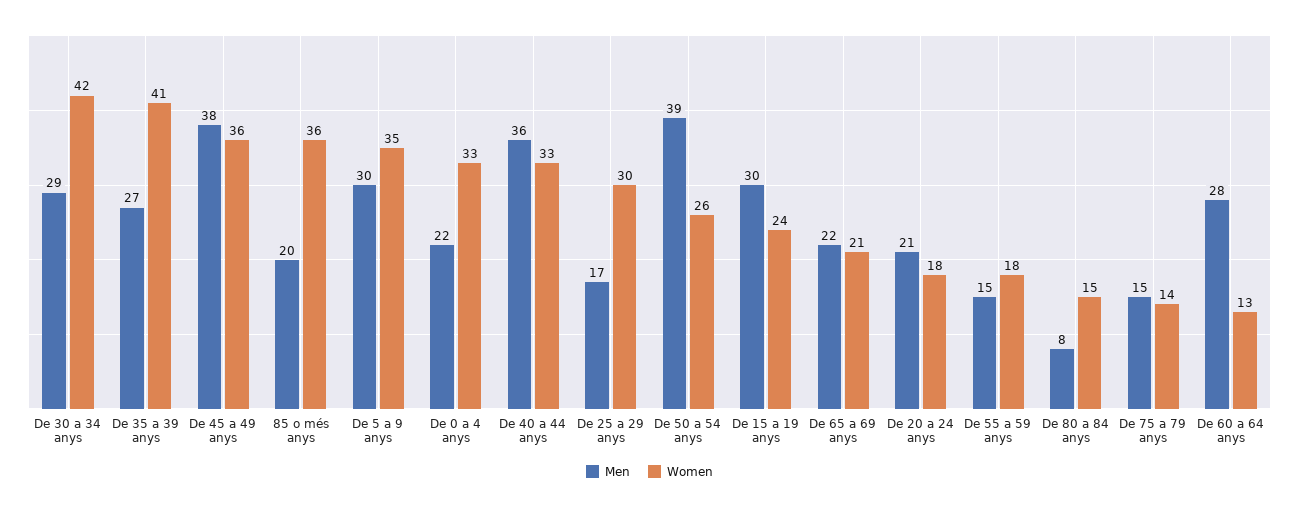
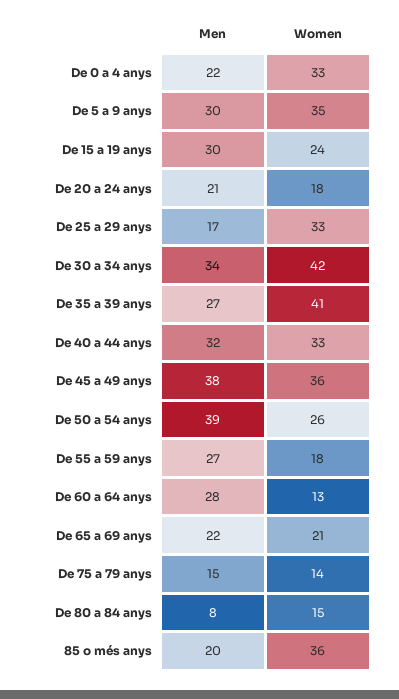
Men, De 30 a 34 anys: 29 -> 34
Men, De 40 a 44 anys: 36 -> 32
Women, De 25 a 29 anys: 30 -> 33
Men, De 55 a 59 anys: 15 -> 27

